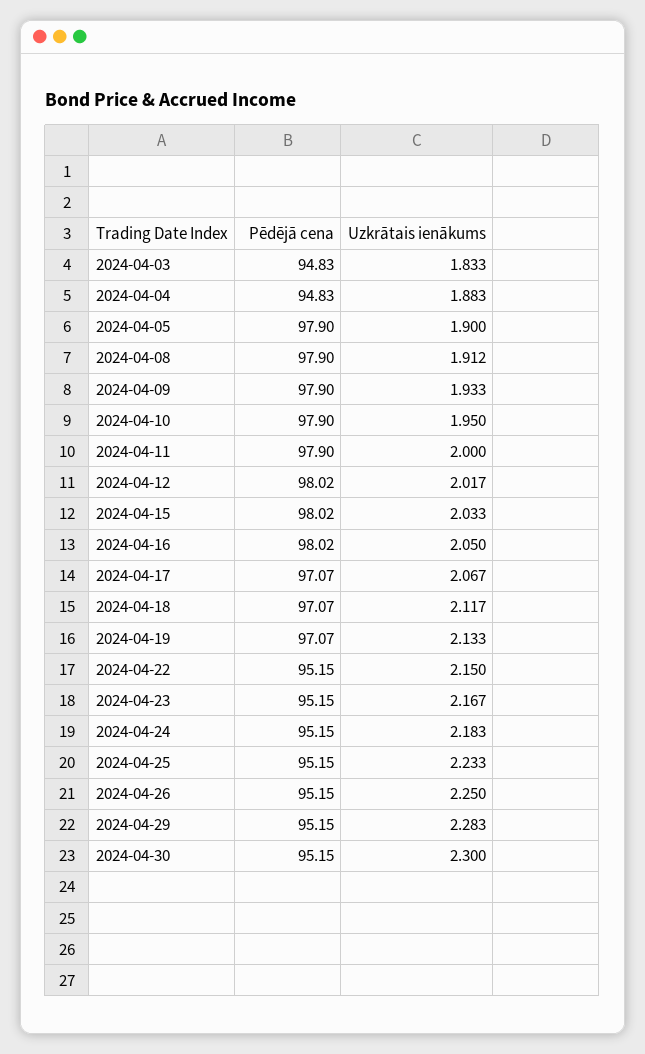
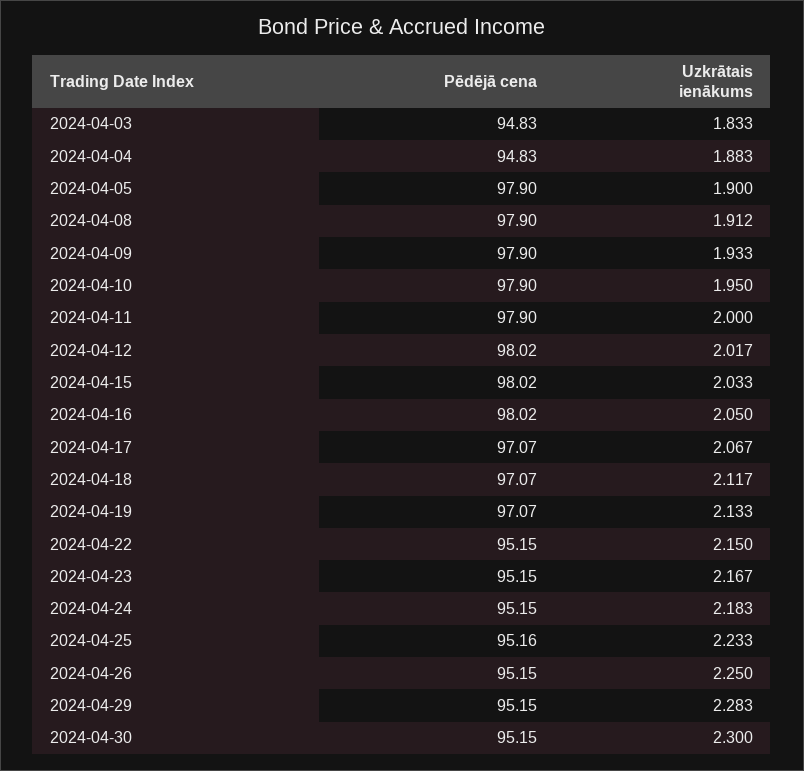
Pēdējā cena, 2024-04-25: 95.15 -> 95.16

